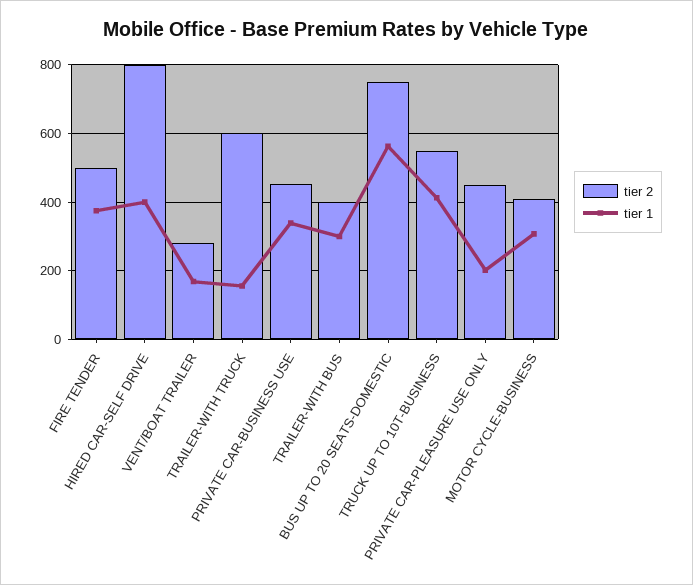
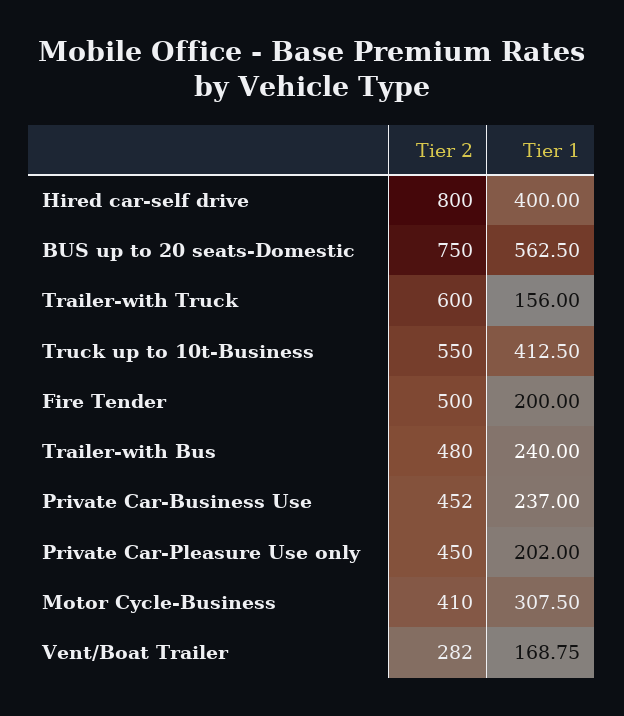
tier 1, FIRE TENDER: 380 -> 200
tier 1, PRIVATE CAR-BUSINESS USE: 340 -> 237
tier 2, TRAILER-WITH BUS: 400 -> 480
tier 1, TRAILER-WITH BUS: 300 -> 240

